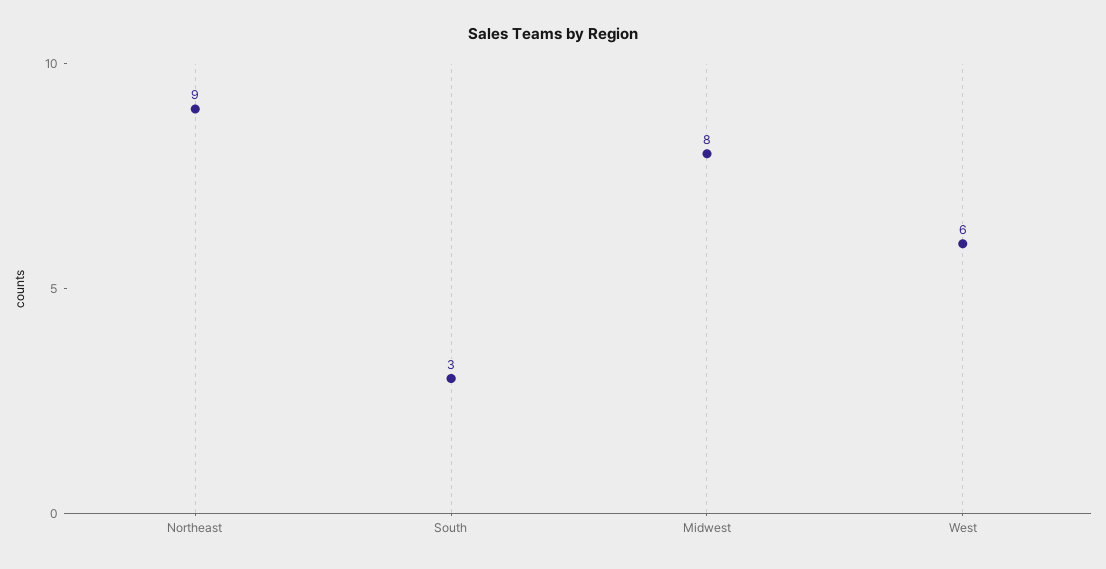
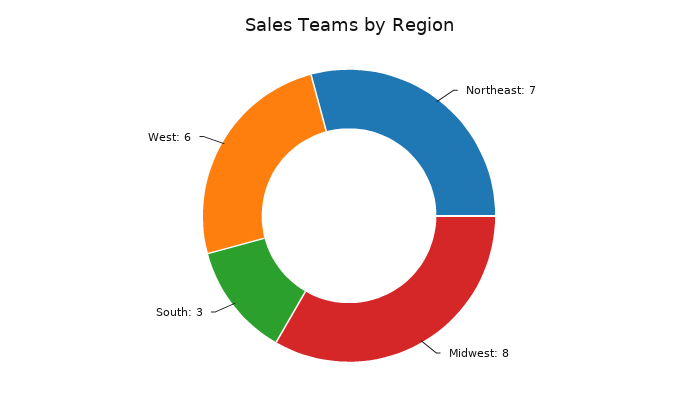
Northeast: 9 -> 7

